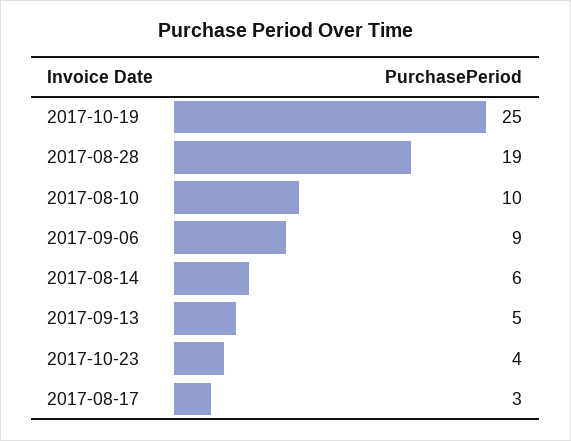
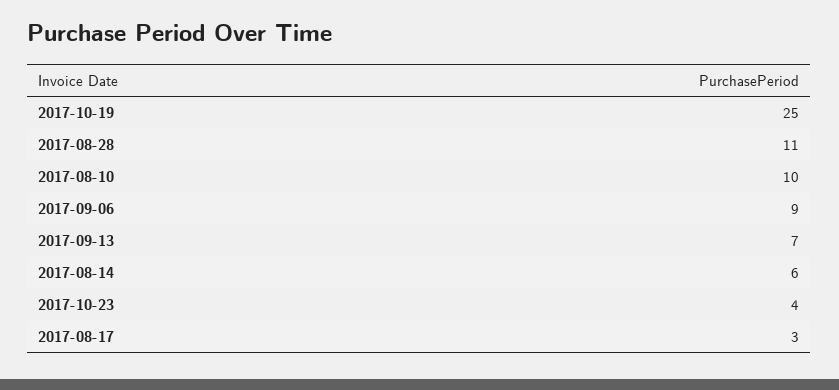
2017-08-28: 19 -> 11
2017-09-13: 5 -> 7

